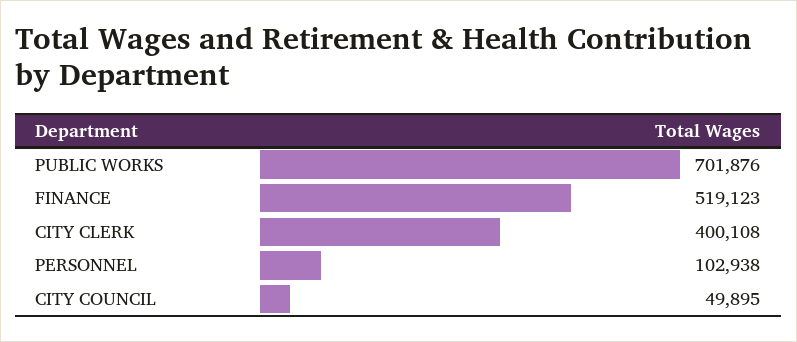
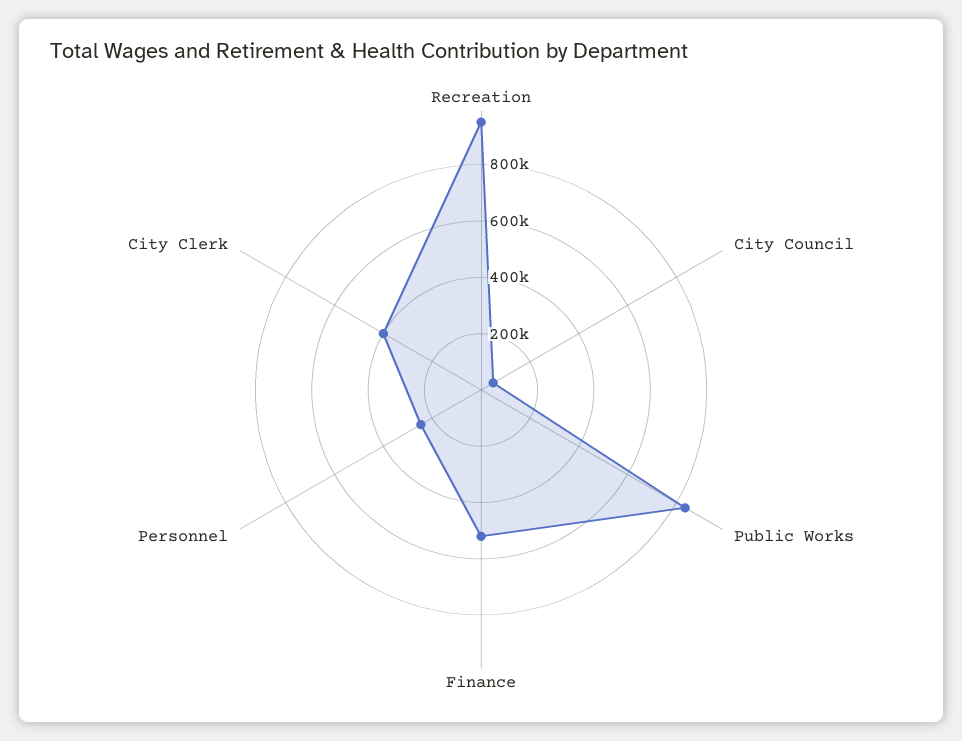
PUBLIC WORKS: 701876 -> 850000
PERSONNEL: 102938 -> 250000
Recreation: none -> 950000

